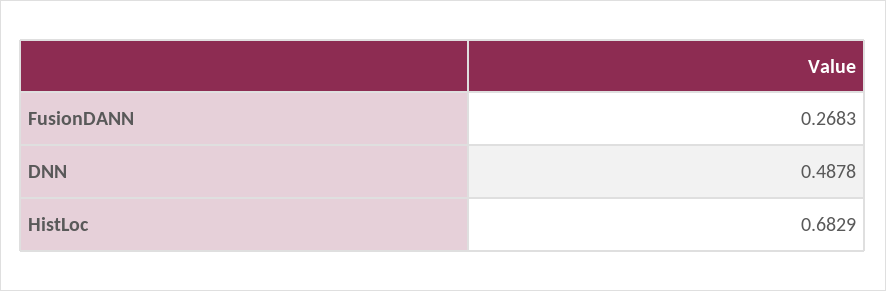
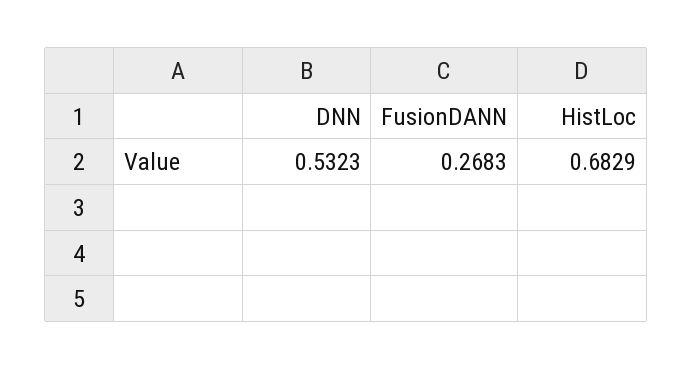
DNN: 0.4878 -> 0.5323

